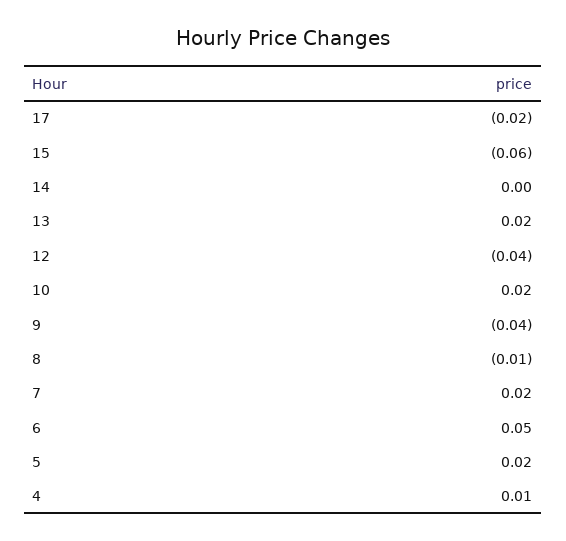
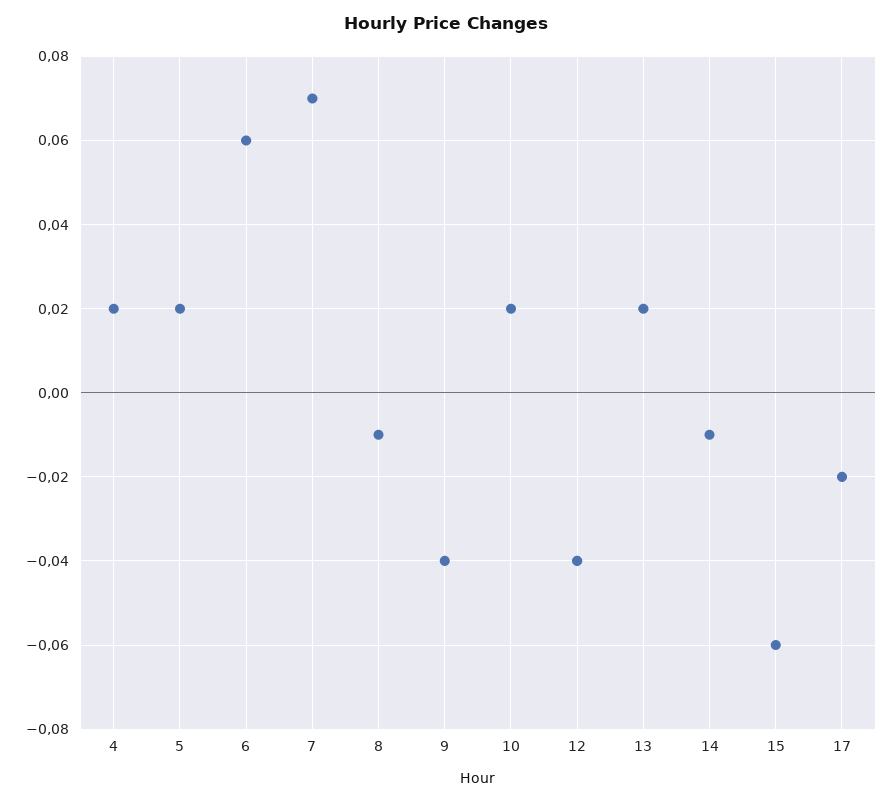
14: 0 -> -0.01
7: 0.02 -> 0.07
6: 0.05 -> 0.06
4: 0.01 -> 0.02

